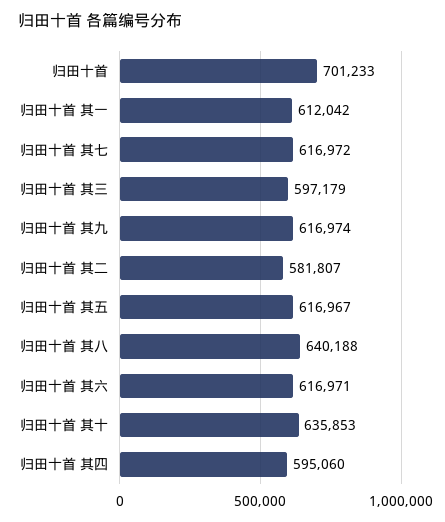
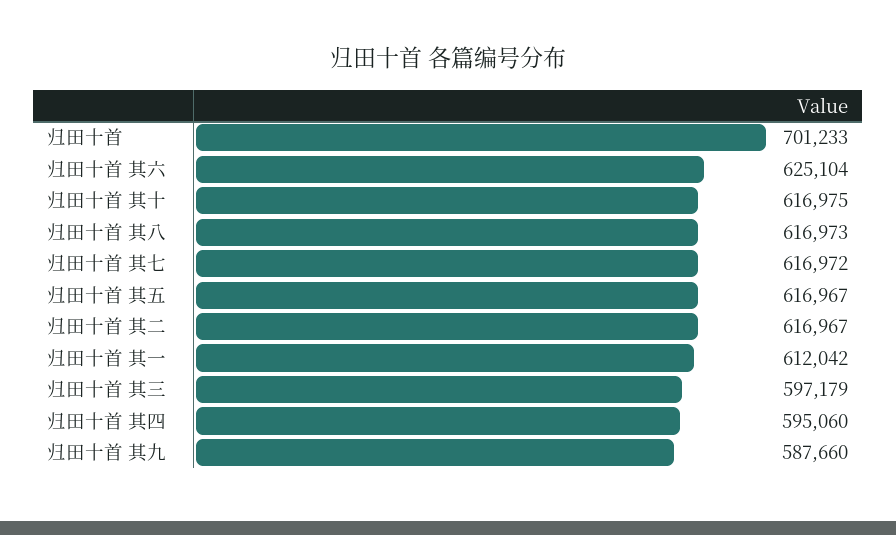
归田十首 其九: 616974 -> 587660
归田十首 其二: 581807 -> 616967
归田十首 其八: 640188 -> 616973
归田十首 其六: 616971 -> 625104
归田十首 其十: 635853 -> 616975

